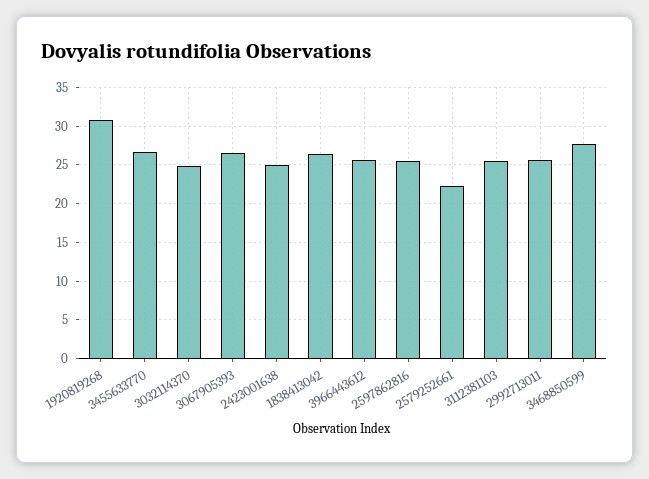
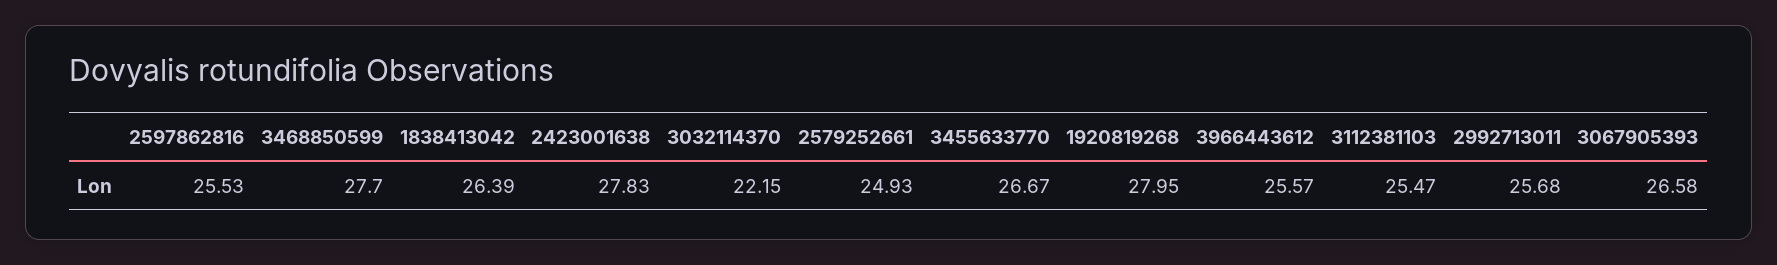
1920819268: 31 -> 27.95
3032114370: 25 -> 22.15
2423001638: 25 -> 27.83
2579252661: 22 -> 24.93

